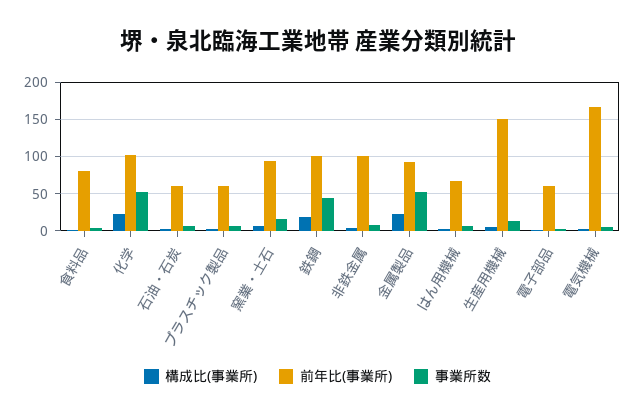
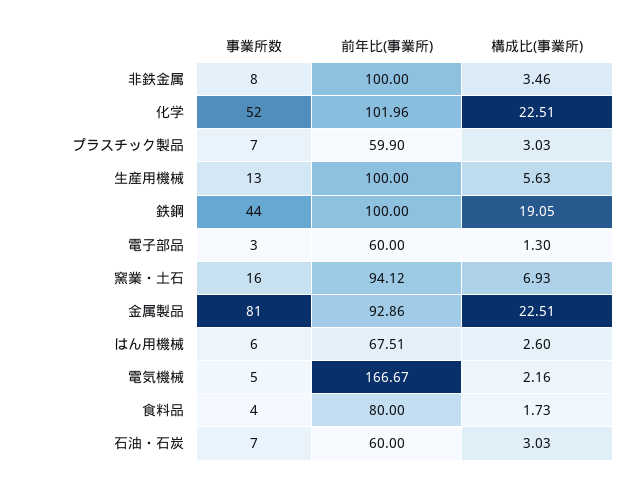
事業所数, 金属製品: 50 -> 81
前年比(事業所), 生産用機械: 150 -> 100

